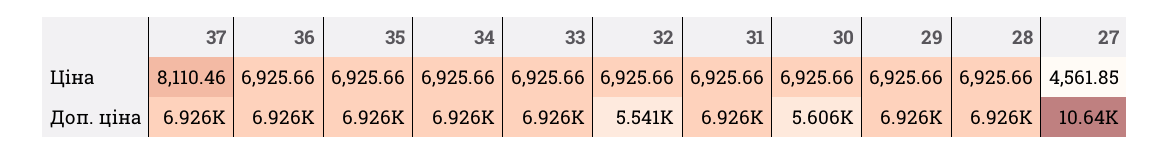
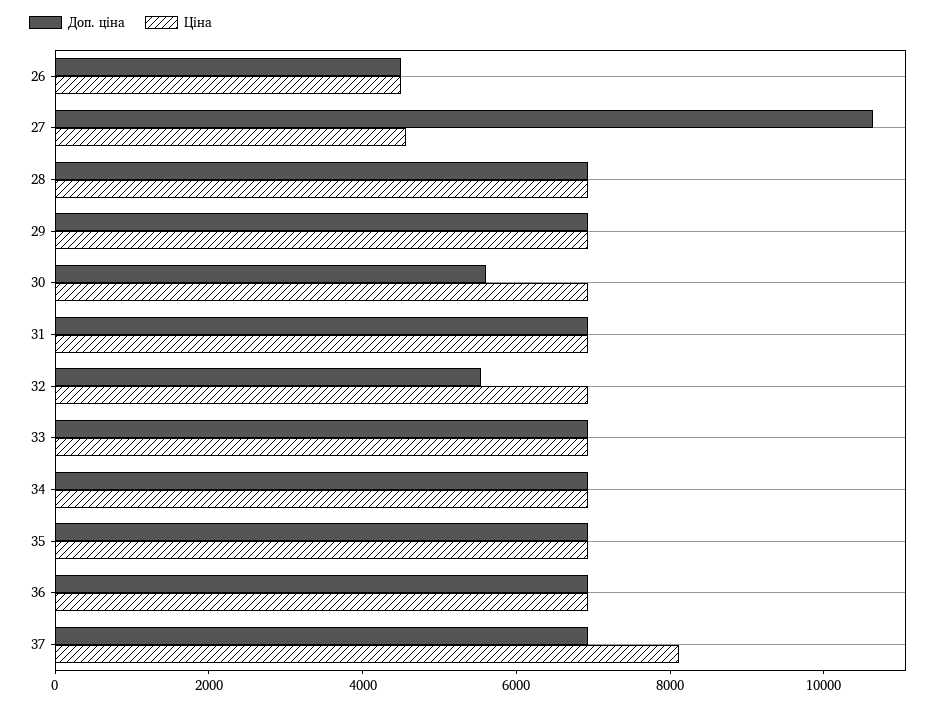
Доп. ціна, 26: none -> 4500
Ціна, 26: none -> 4500

